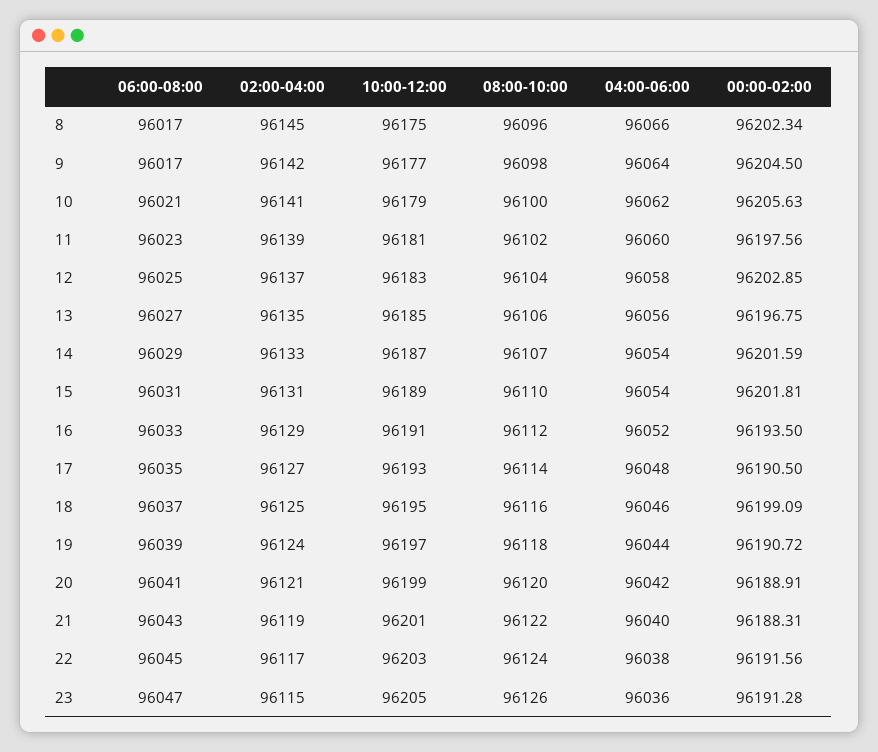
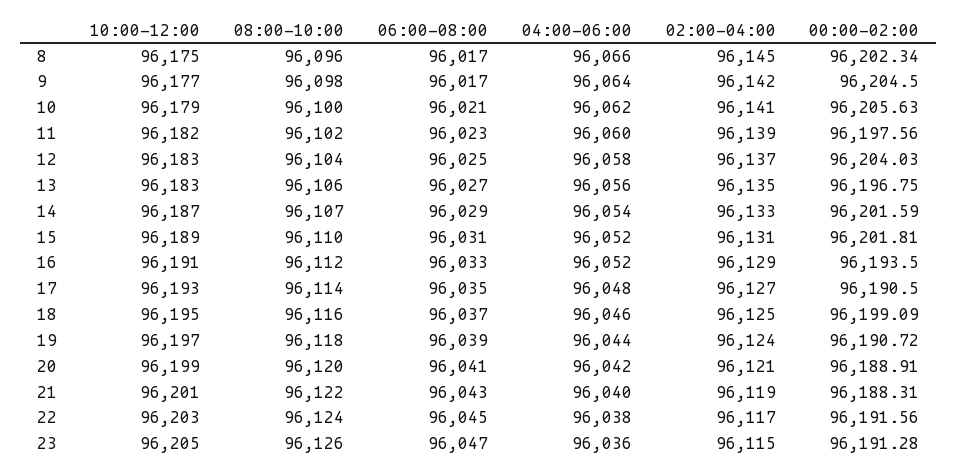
10:00-12:00, 11: 96181 -> 96182
00:00-02:00, 12: 96202.85 -> 96204.03
10:00-12:00, 13: 96185 -> 96183
04:00-06:00, 15: 96054 -> 96052

